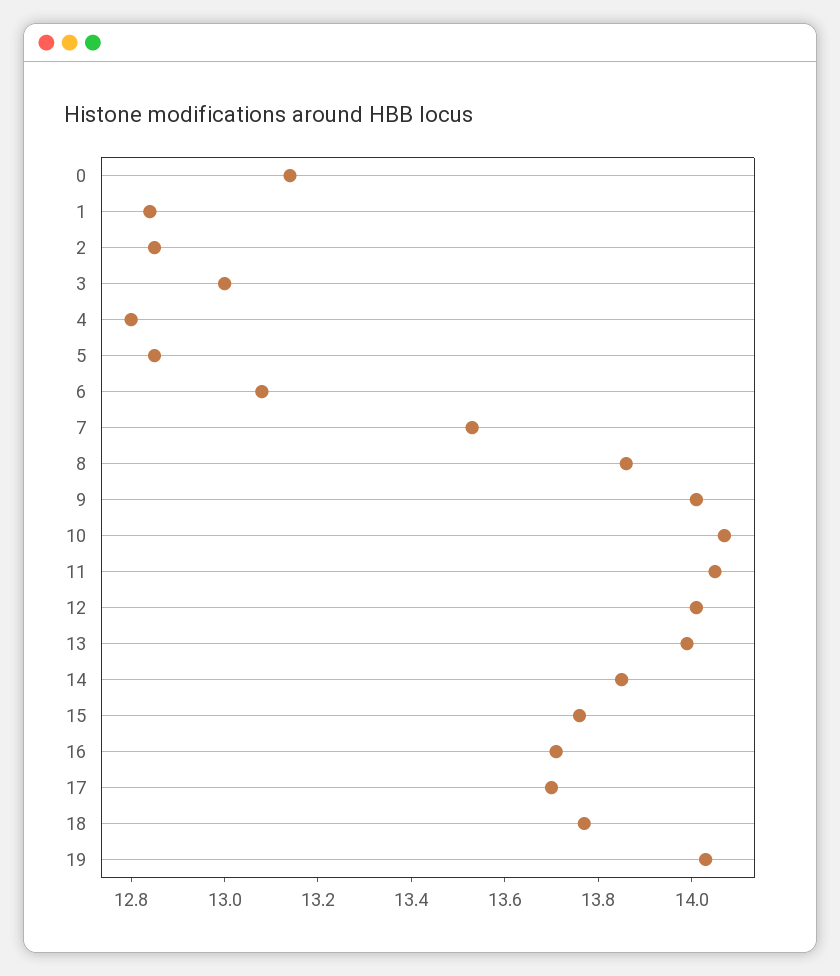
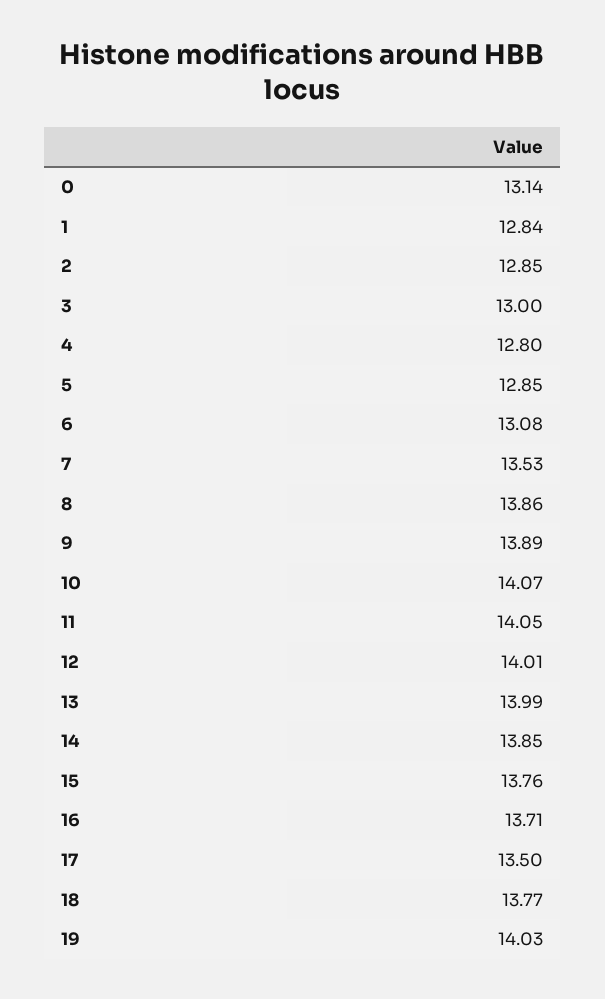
9: 14 -> 13.89
17: 13.7 -> 13.5

